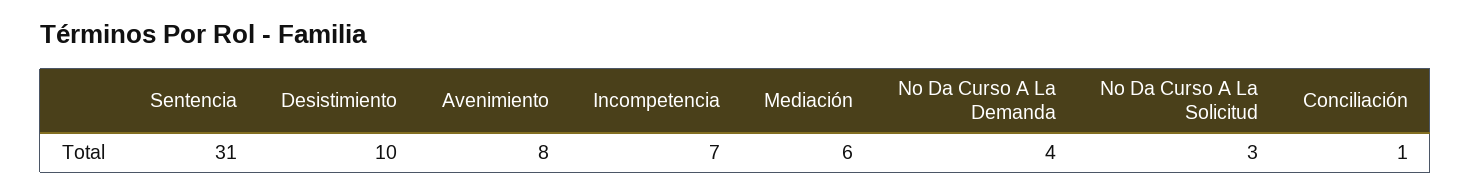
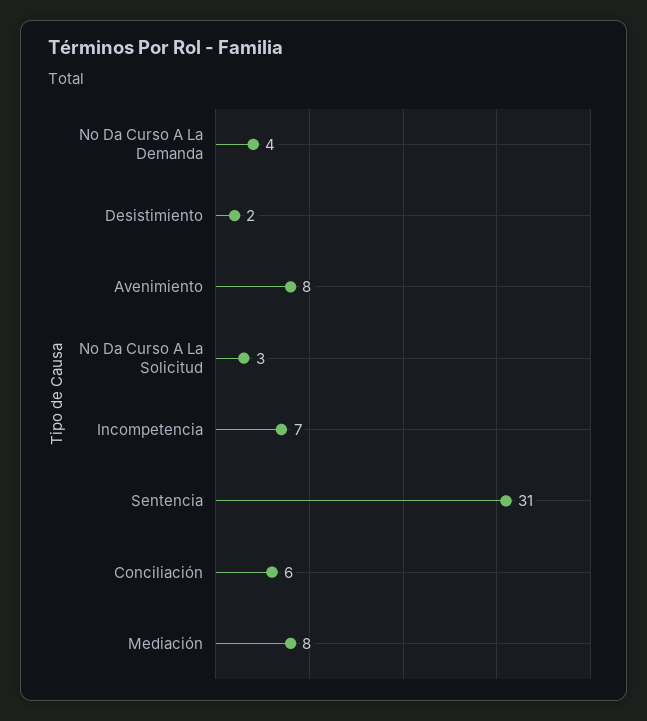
Desistimiento: 10 -> 2
Mediación: 6 -> 8
Conciliación: 1 -> 6

